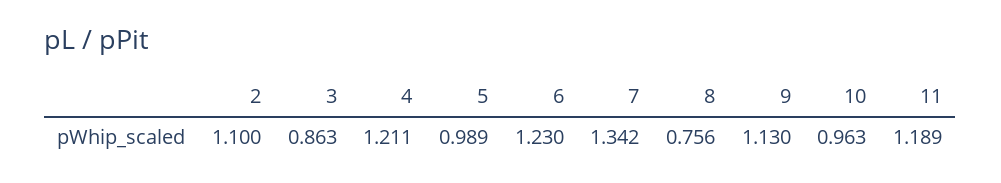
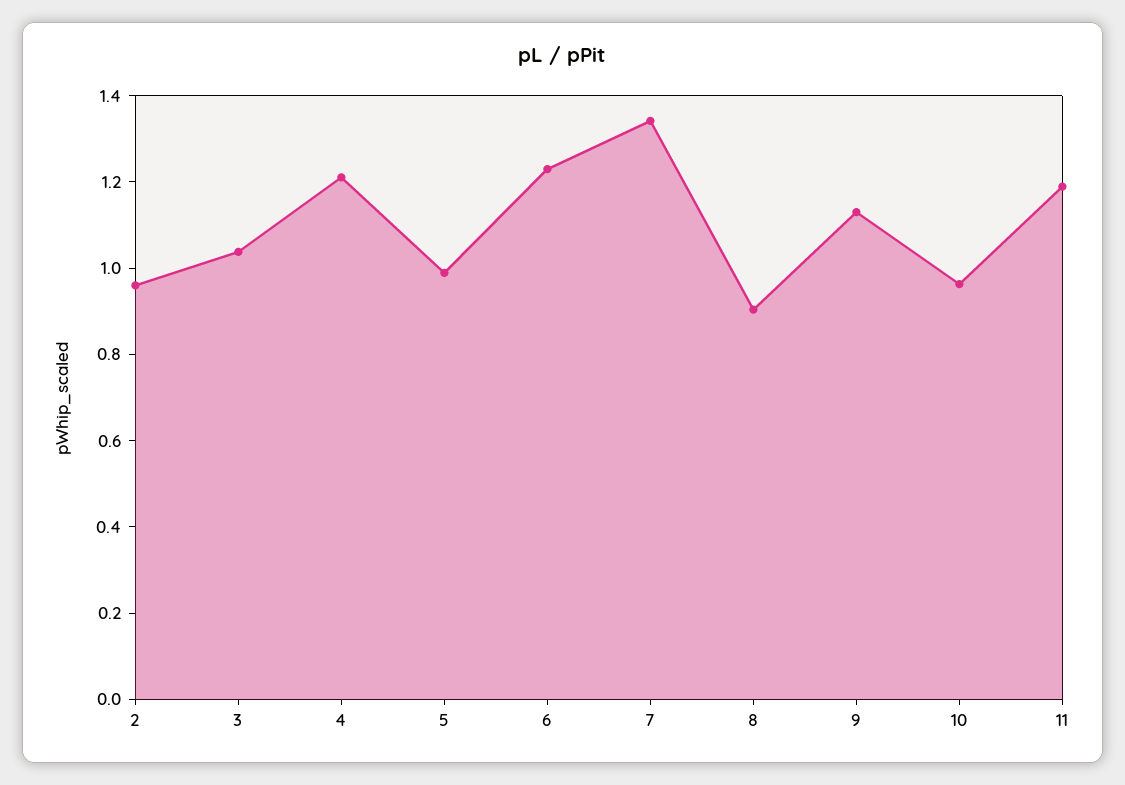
2: 1.1 -> 0.95
3: 0.863 -> 1.05
8: 0.756 -> 0.9

